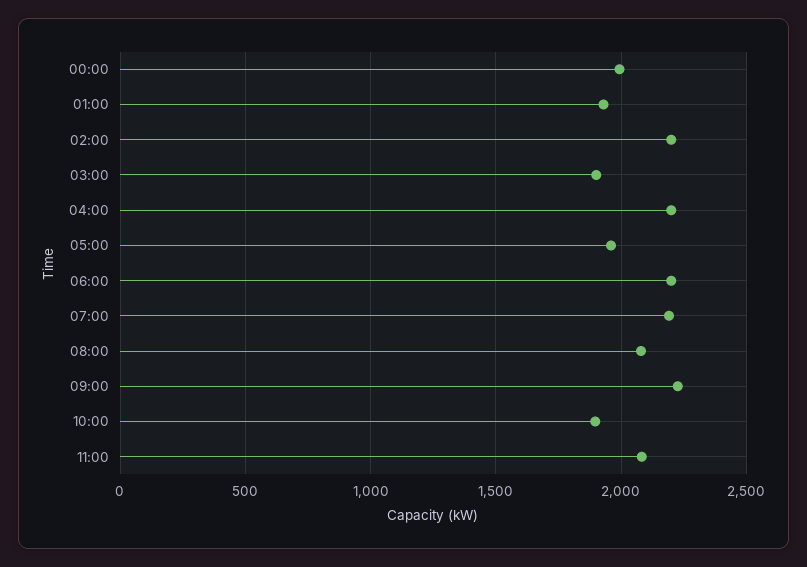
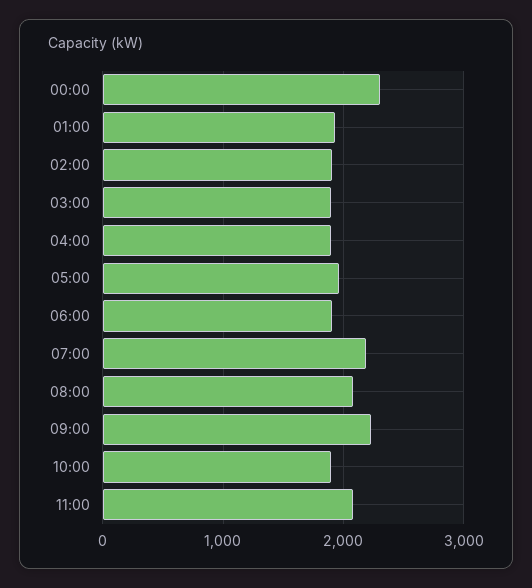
00:00: 2000 -> 2300
02:00: 2200 -> 1900
04:00: 2200 -> 1900
06:00: 2200 -> 1900

